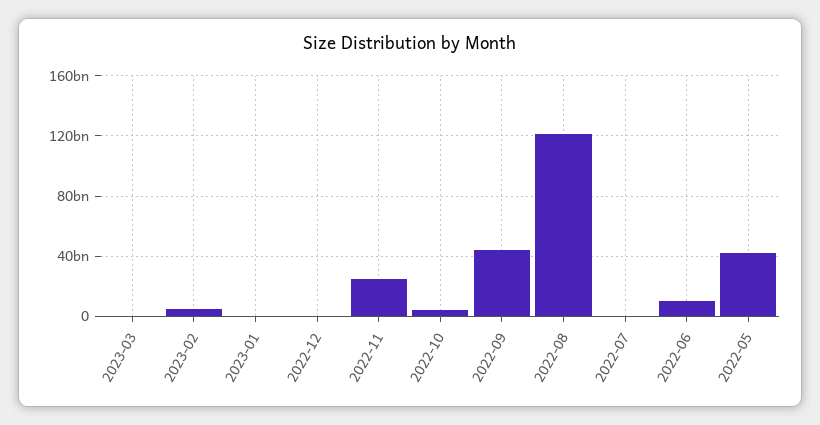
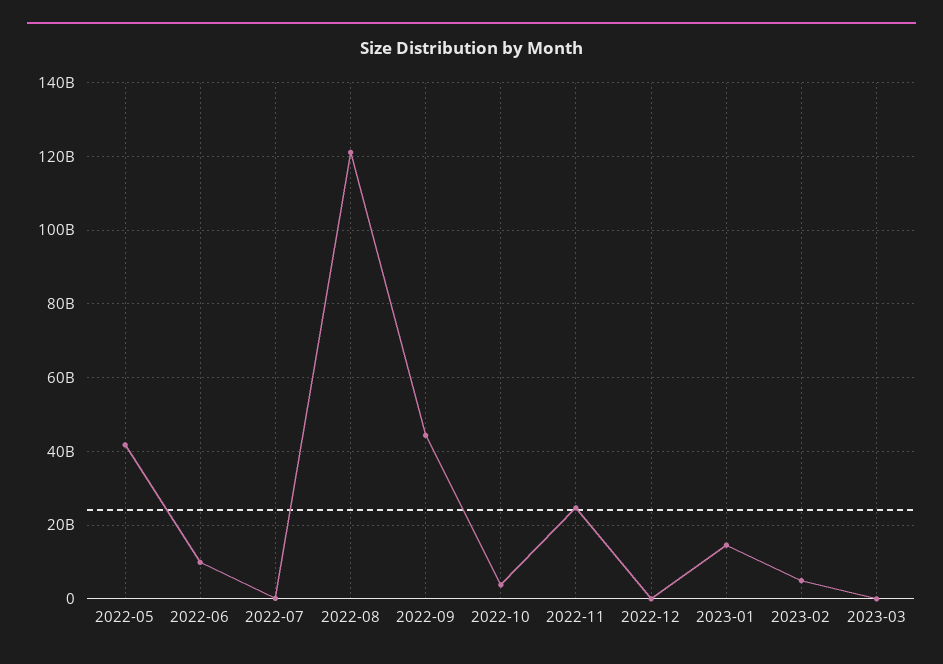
2023-01: 0 -> 14000000000

